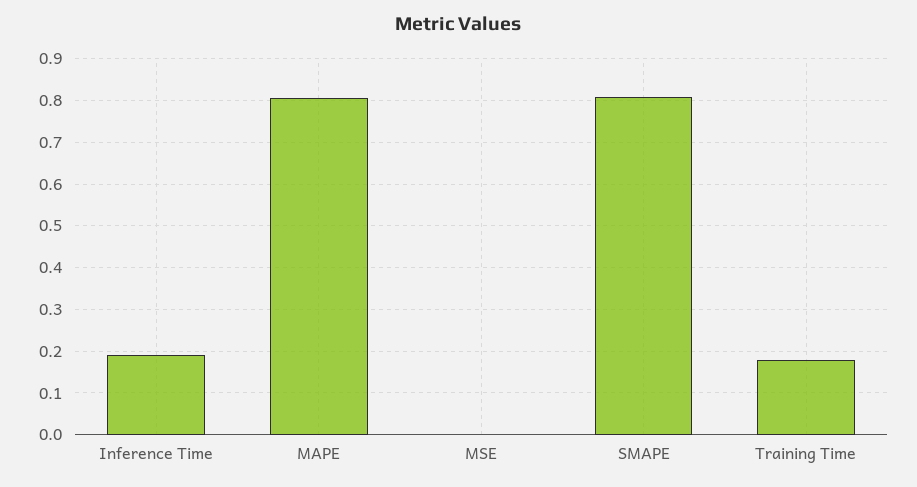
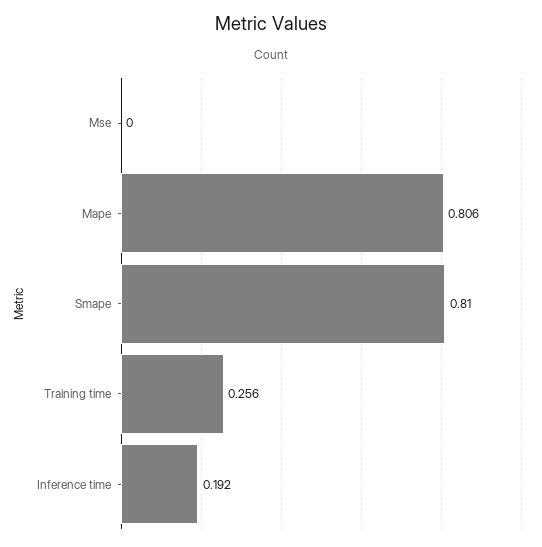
Training Time: 0.18 -> 0.256

